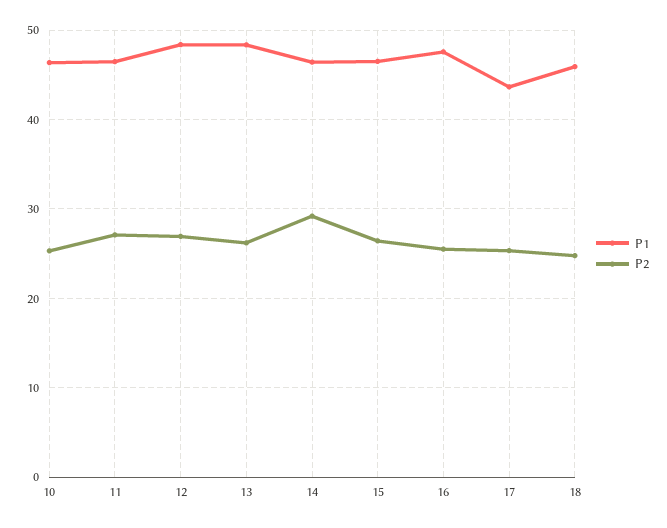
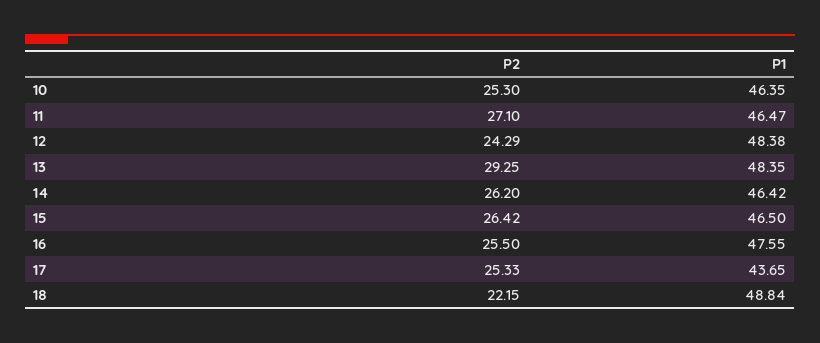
P2, 12: 27 -> 24.29
P2, 13: 26 -> 29.25
P2, 14: 29 -> 26.2
P1, 18: 46 -> 48.84
P2, 18: 25 -> 22.15

